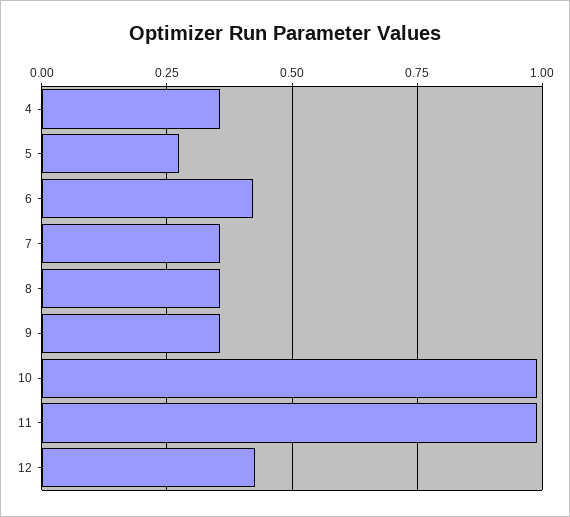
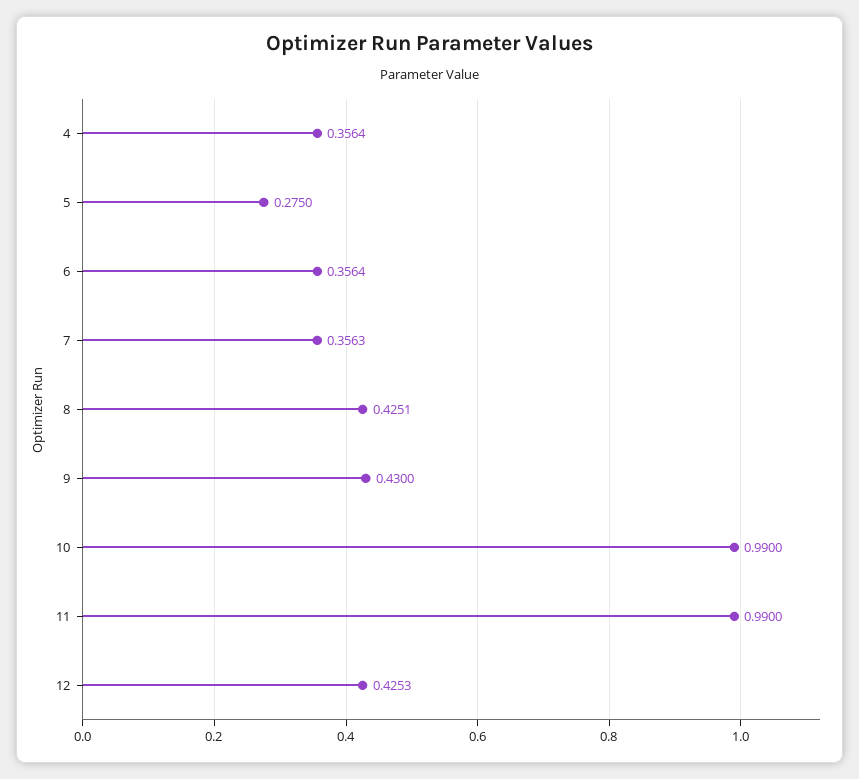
6: 0.425 -> 0.3564
8: 0.35 -> 0.4251
9: 0.35 -> 0.43

